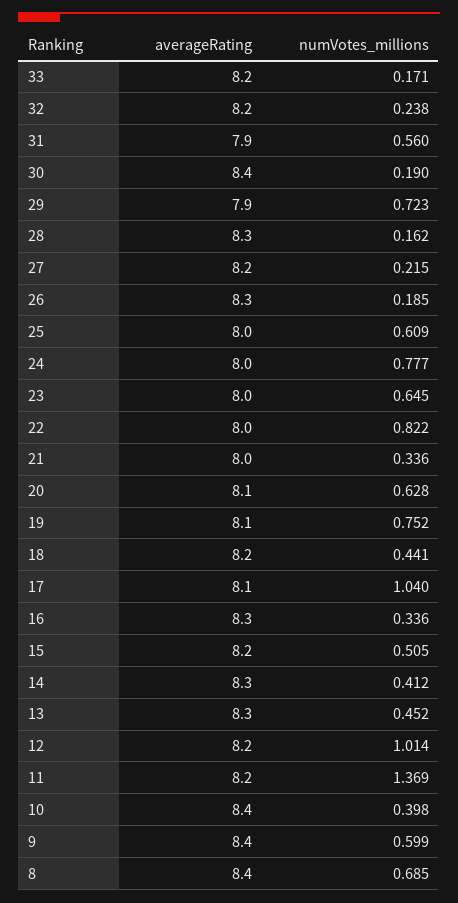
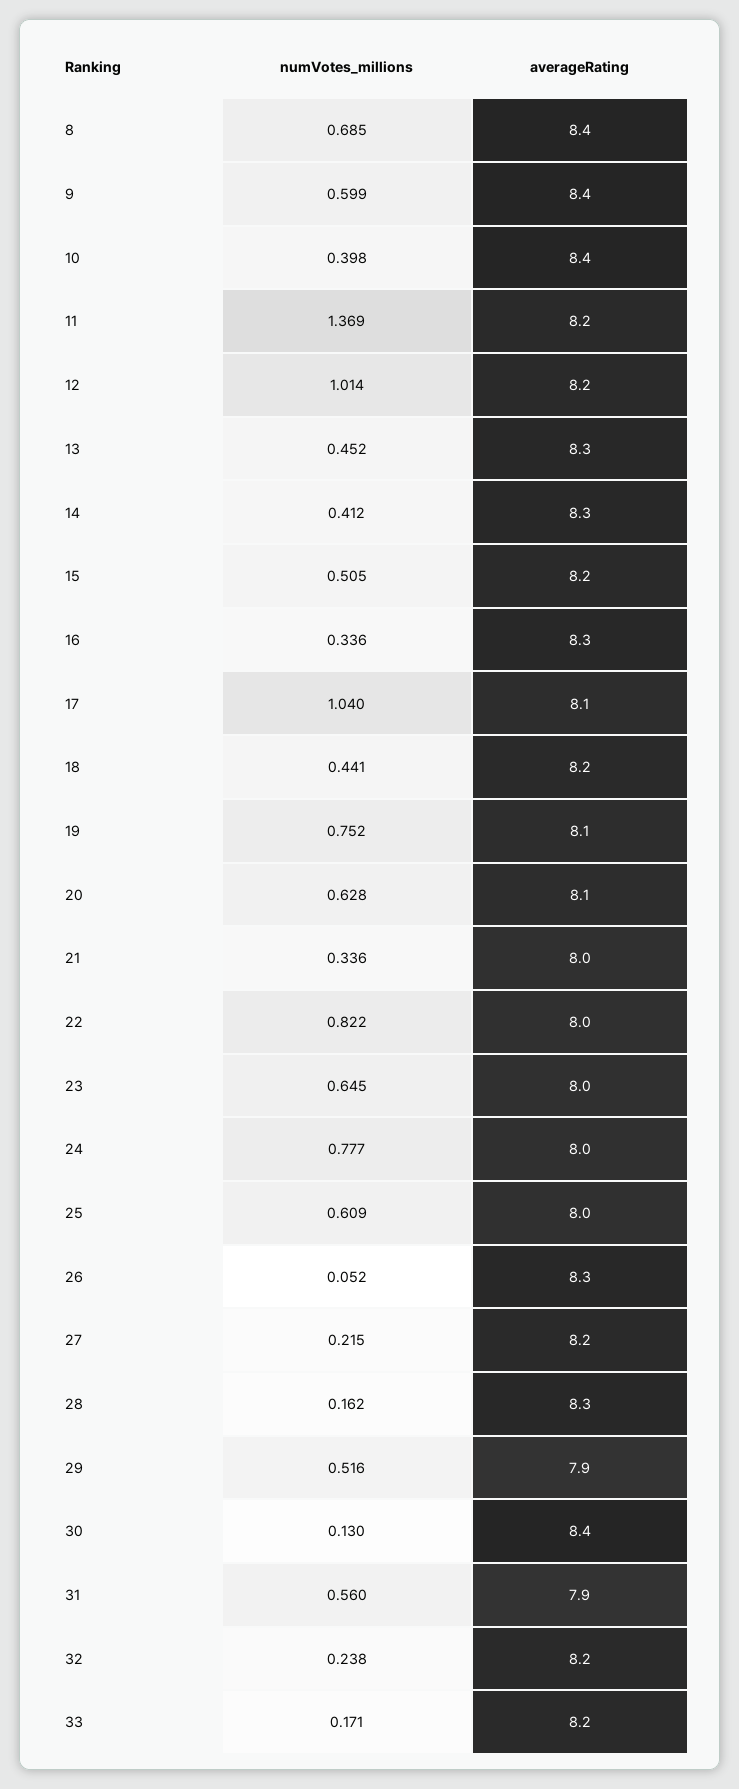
numVotes_millions, 30: 0.19 -> 0.13
numVotes_millions, 29: 0.723 -> 0.516
numVotes_millions, 26: 0.185 -> 0.052

